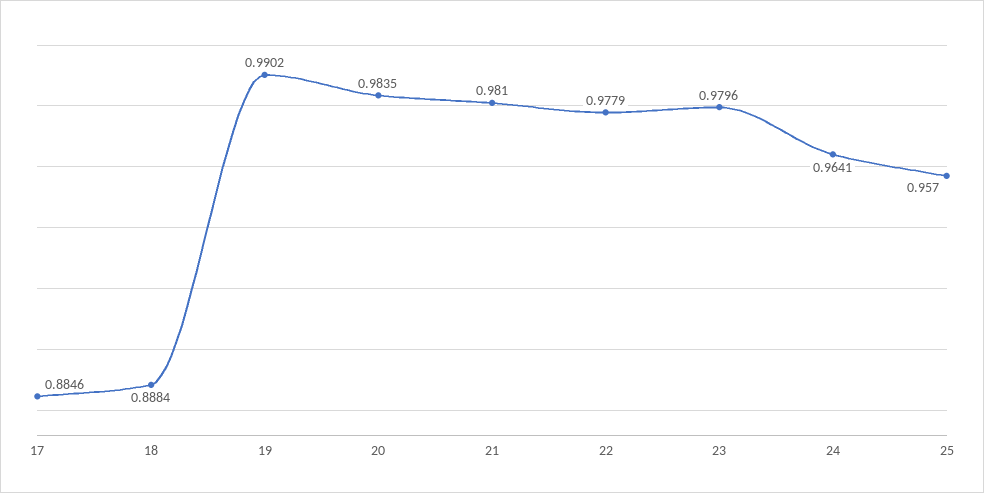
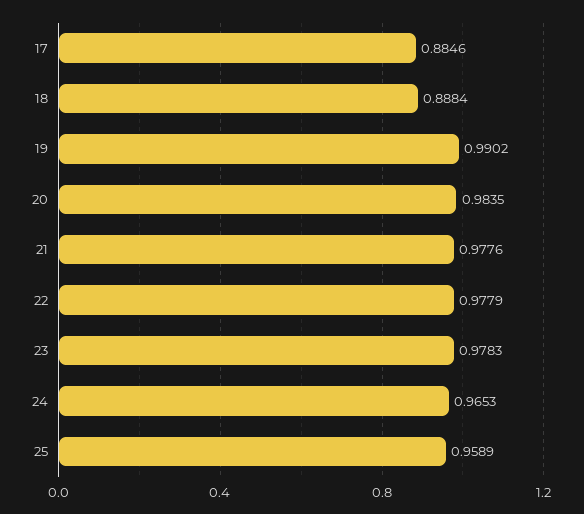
21: 0.981 -> 0.9776
23: 0.9796 -> 0.9783
24: 0.9641 -> 0.9653
25: 0.957 -> 0.9589

